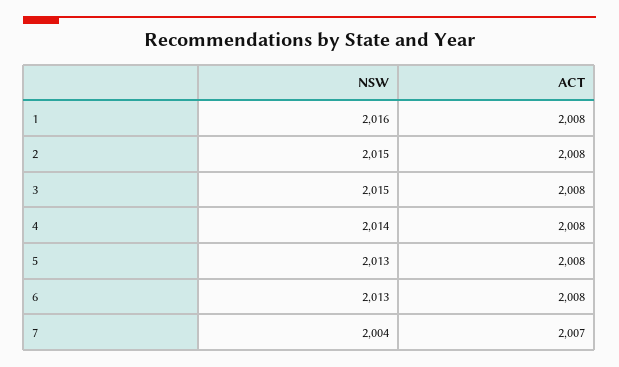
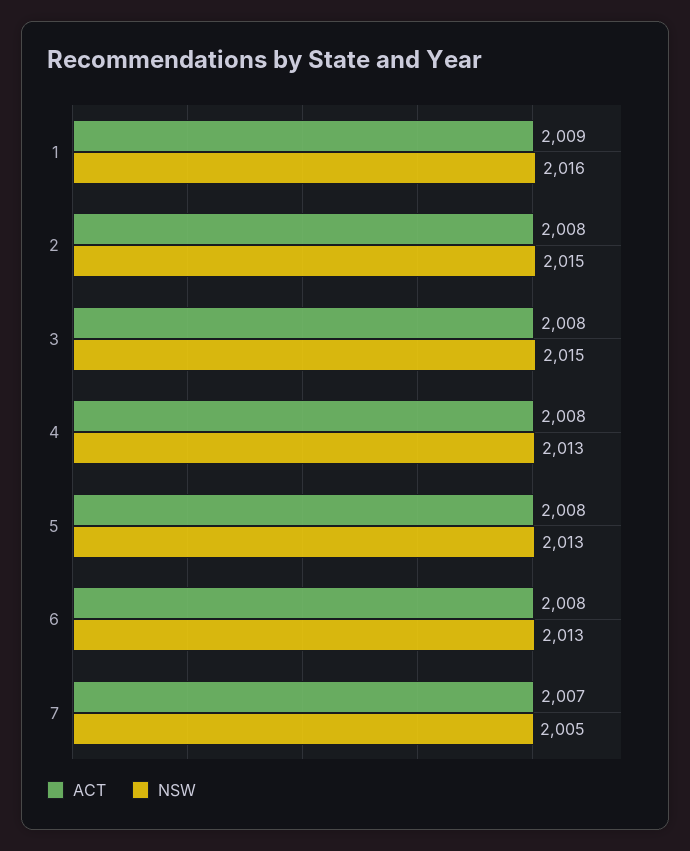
ACT, 1: 2008 -> 2009
NSW, 4: 2014 -> 2013
NSW, 7: 2004 -> 2005

